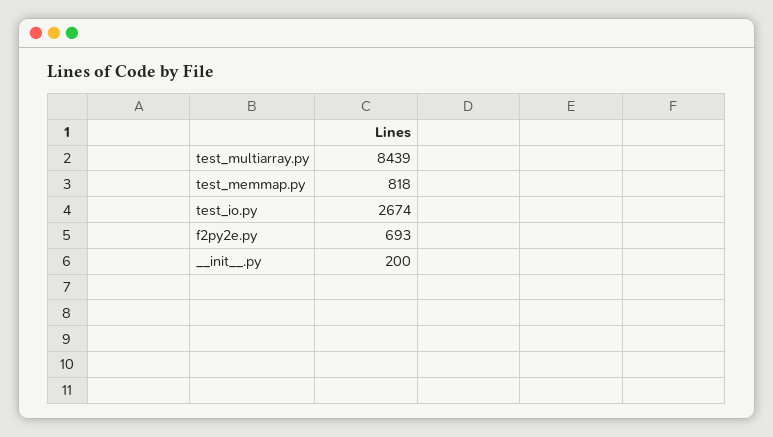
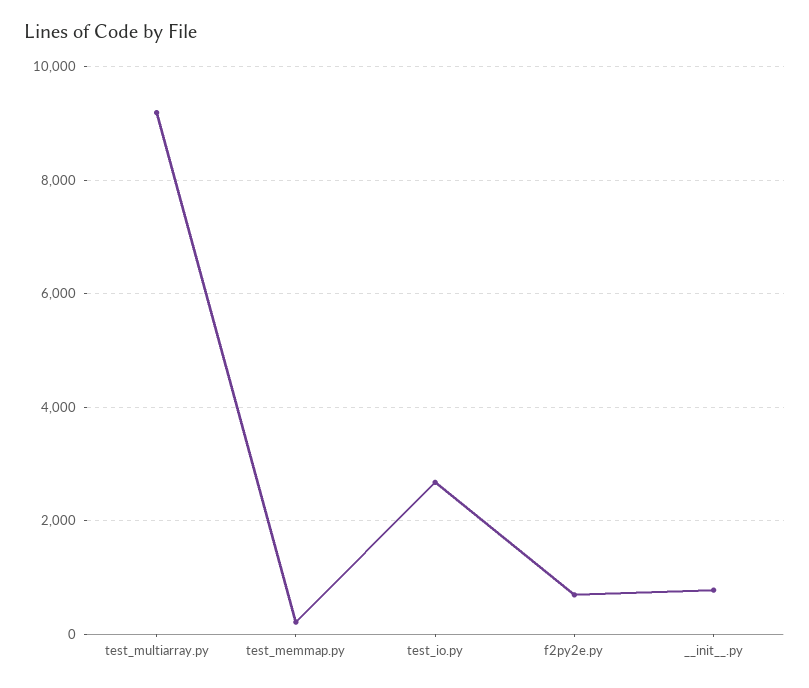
test_multiarray.py: 8439 -> 9200
test_memmap.py: 818 -> 200
__init__.py: 200 -> 800

